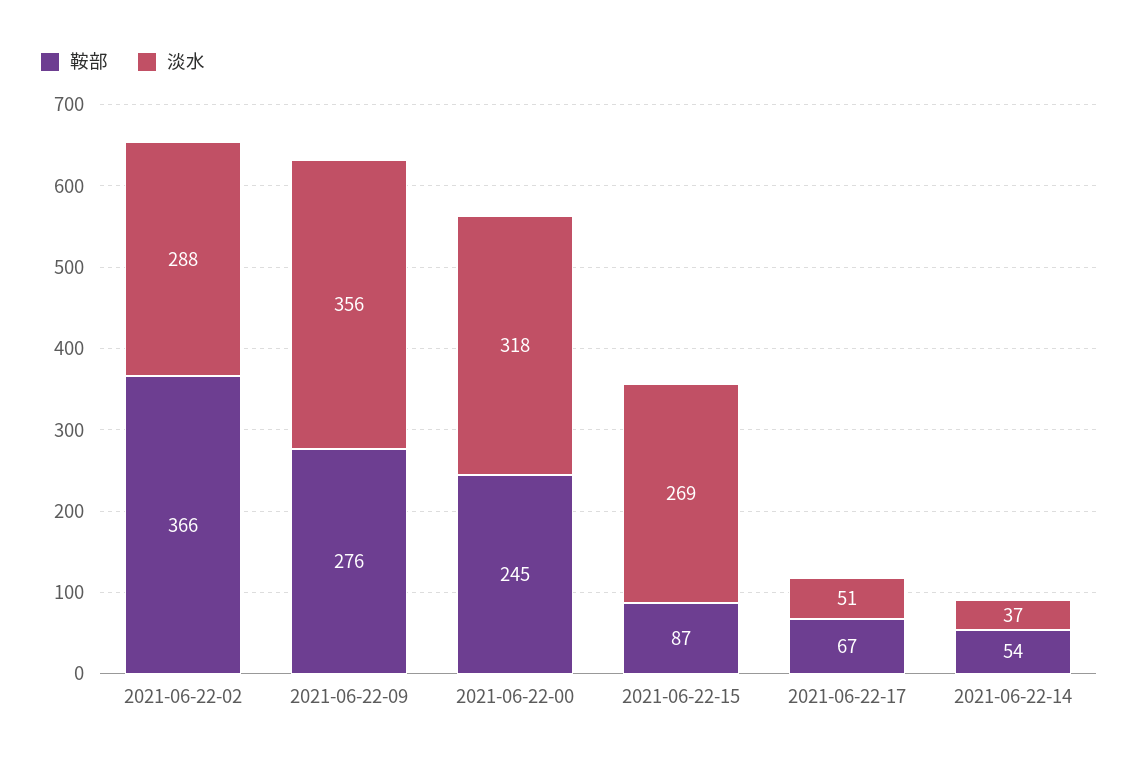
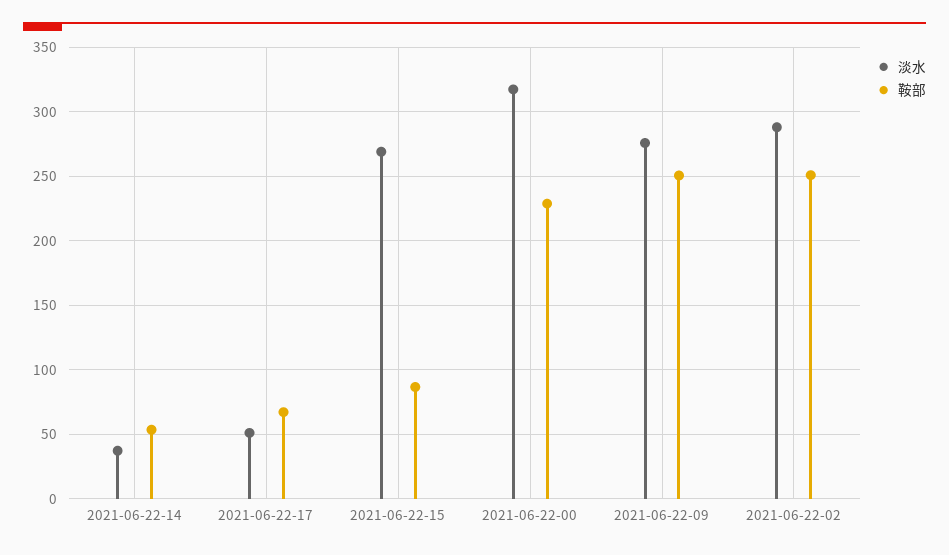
鞍部, 2021-06-22-02: 366 -> 250
鞍部, 2021-06-22-09: 276 -> 250
淡水, 2021-06-22-09: 356 -> 275
鞍部, 2021-06-22-00: 245 -> 230

